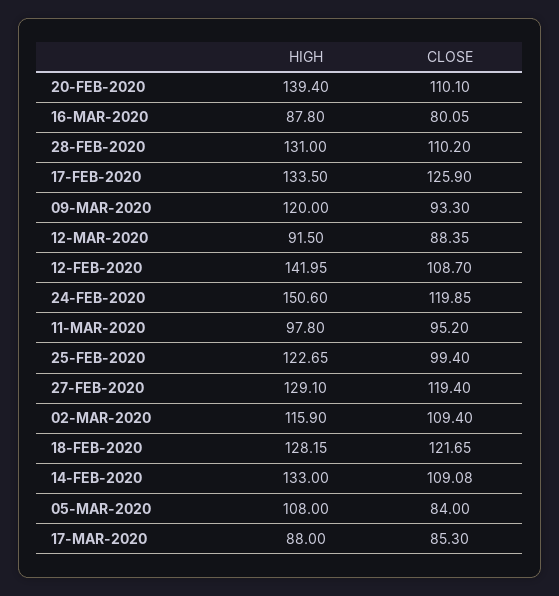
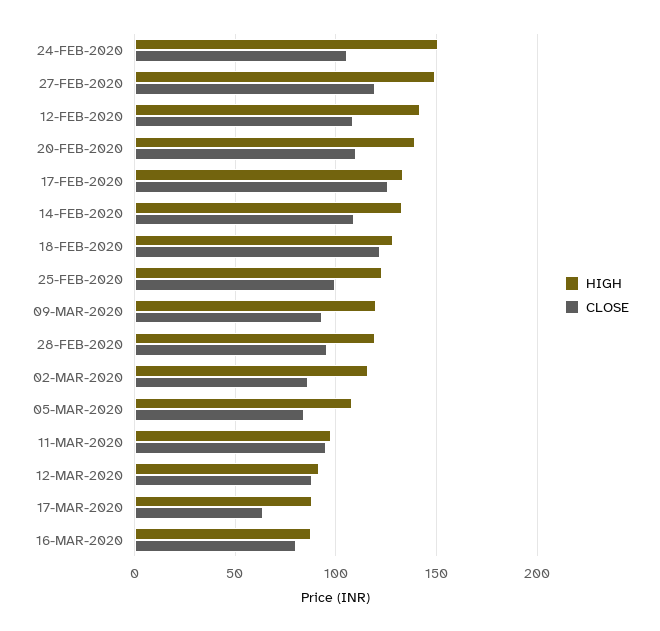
HIGH, 28-FEB-2020: 131 -> 120
CLOSE, 28-FEB-2020: 110.2 -> 95
CLOSE, 24-FEB-2020: 119.85 -> 105
HIGH, 27-FEB-2020: 129.1 -> 150
CLOSE, 02-MAR-2020: 109.4 -> 85
CLOSE, 17-MAR-2020: 85.3 -> 65

